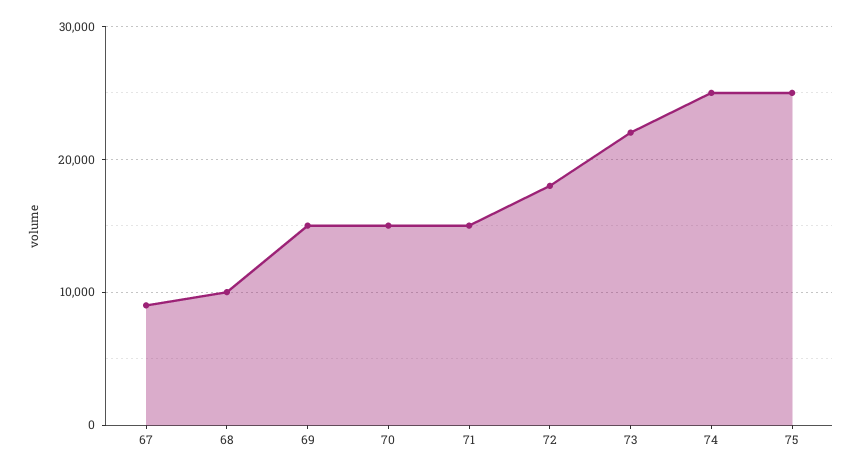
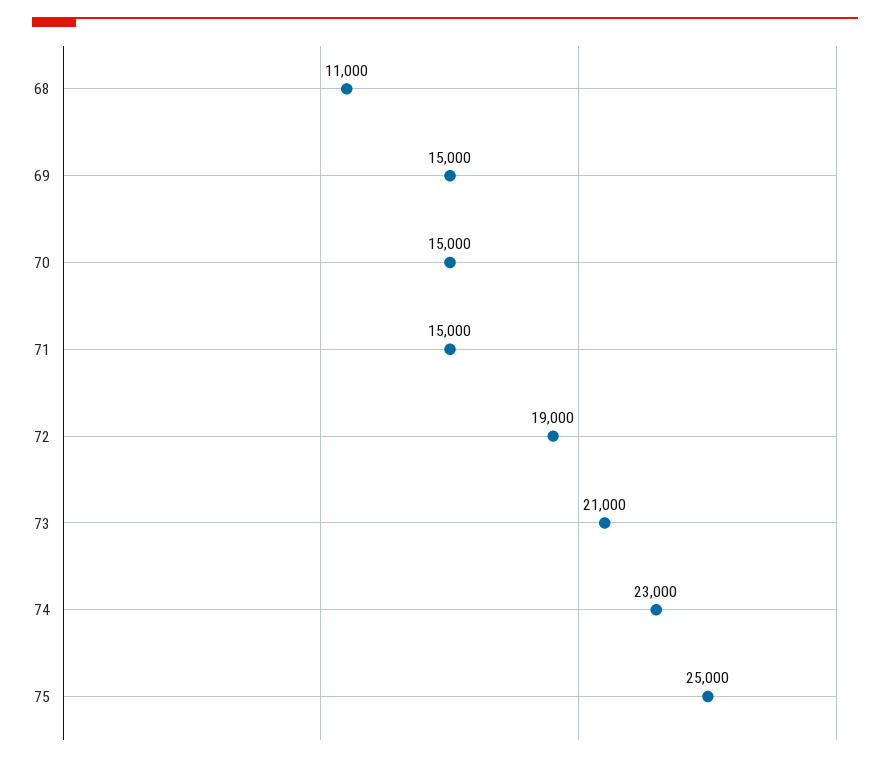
67: 9000 -> none
68: 10000 -> 11000
72: 18000 -> 19000
73: 22000 -> 21000
74: 25000 -> 23000

